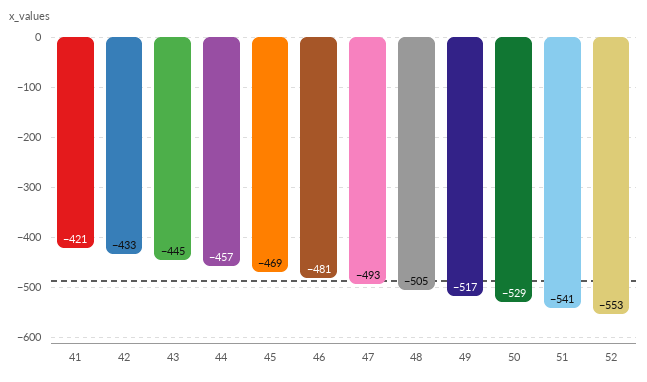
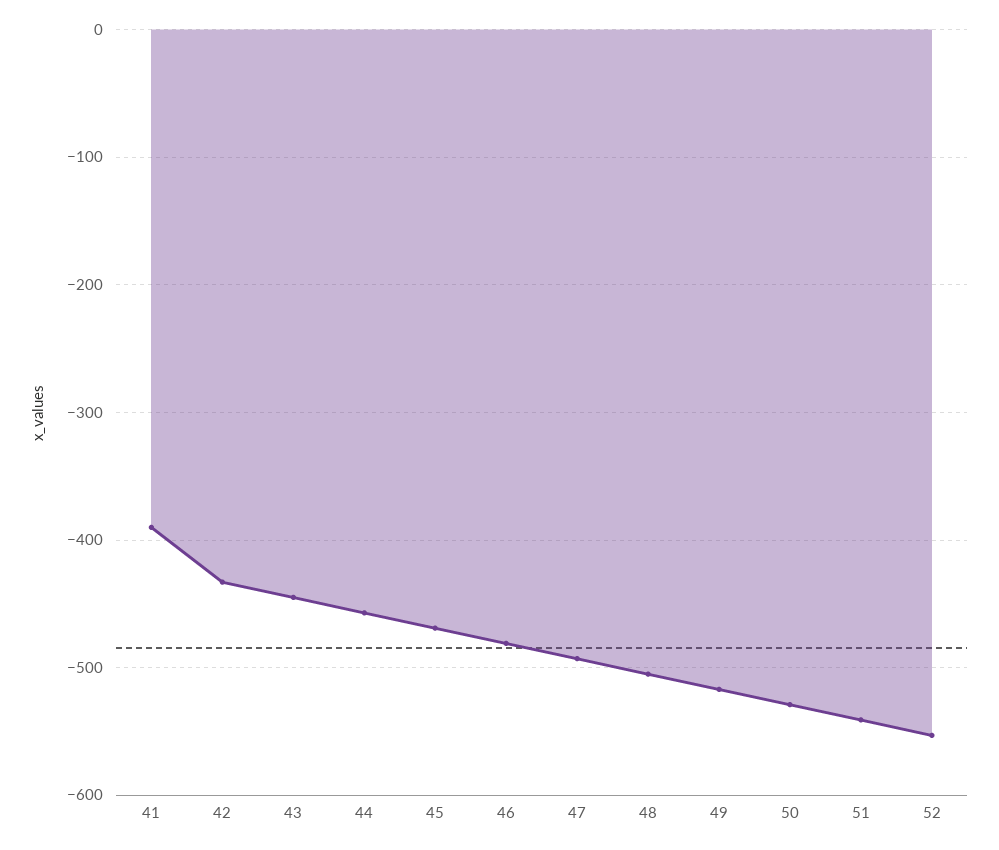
41: -421 -> -390

